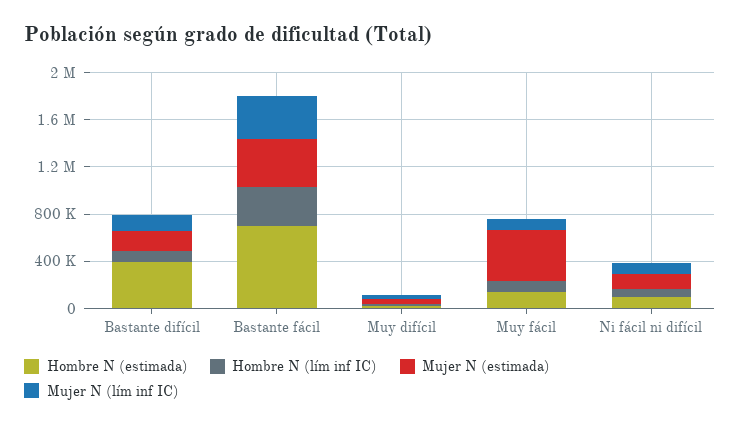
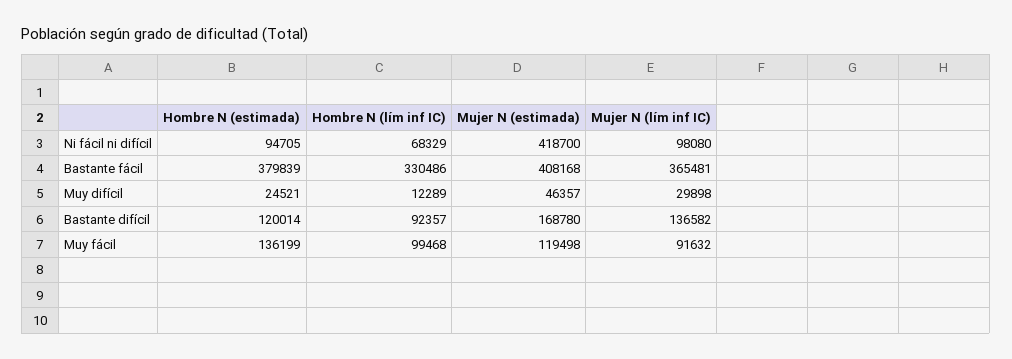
Hombre N (estimada), Bastante difícil: 400000 -> 120014
Hombre N (estimada), Bastante fácil: 700000 -> 379839
Mujer N (estimada), Muy fácil: 400000 -> 119498
Mujer N (estimada), Ni fácil ni difícil: 100000 -> 418700

